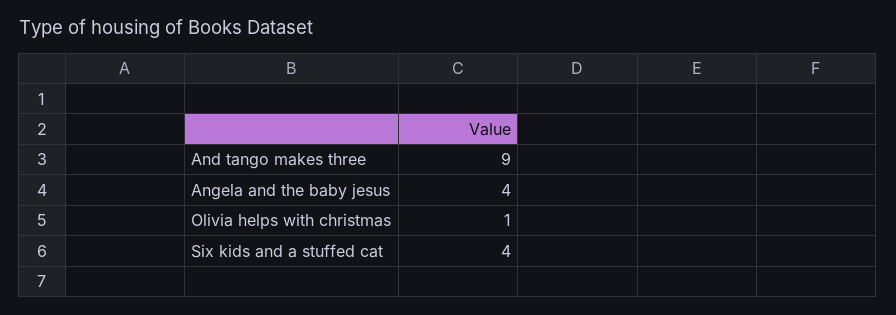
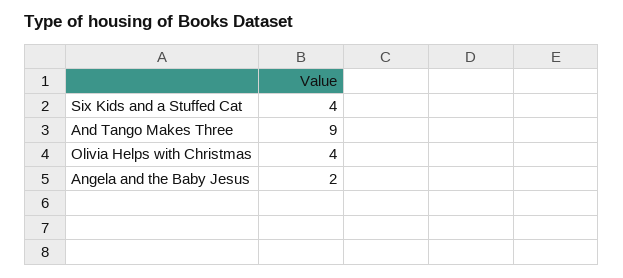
Angela and the baby jesus: 4 -> 2
Olivia helps with christmas: 1 -> 4

